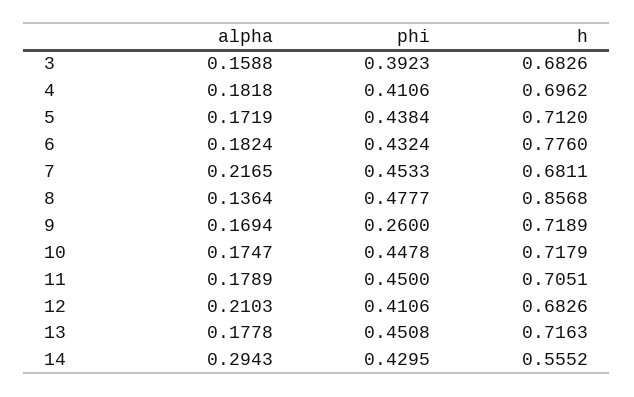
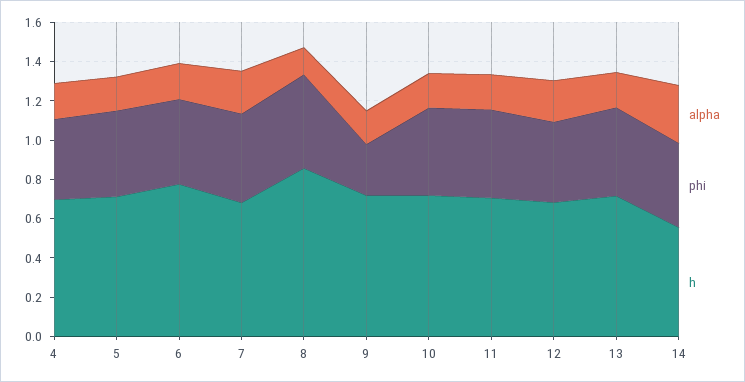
alpha, 3: 0.1588 -> none
phi, 3: 0.3923 -> none
h, 3: 0.6826 -> none

